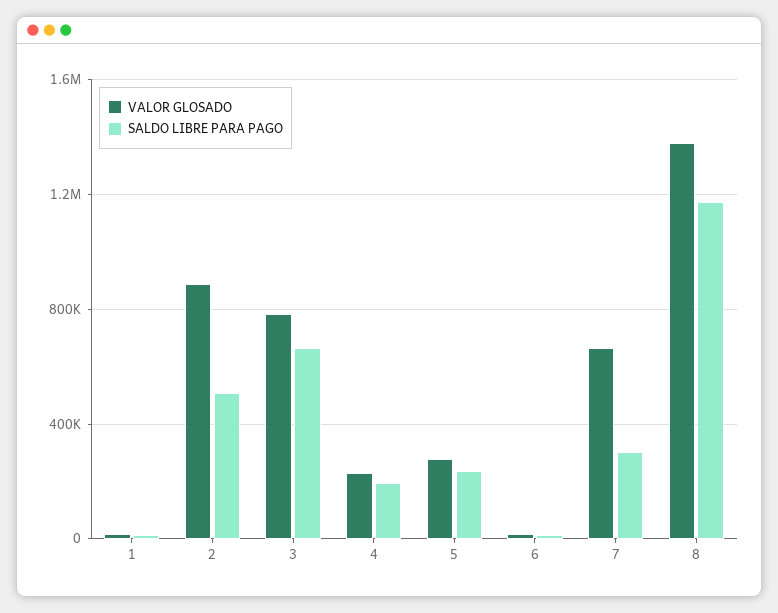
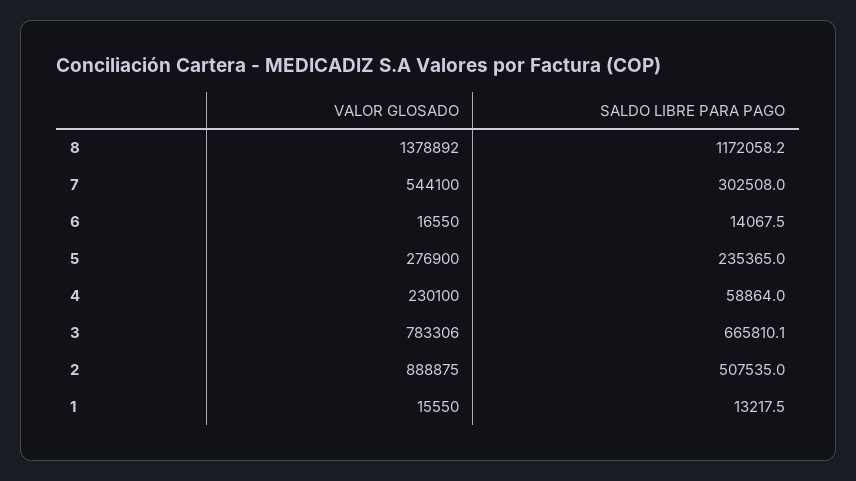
SALDO LIBRE PARA PAGO, 4: 200000 -> 58864
VALOR GLOSADO, 7: 650000 -> 544100

